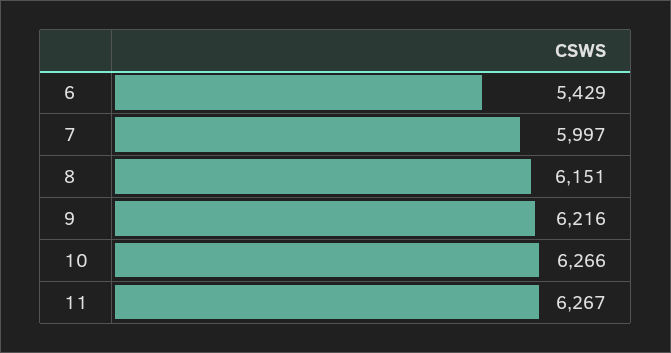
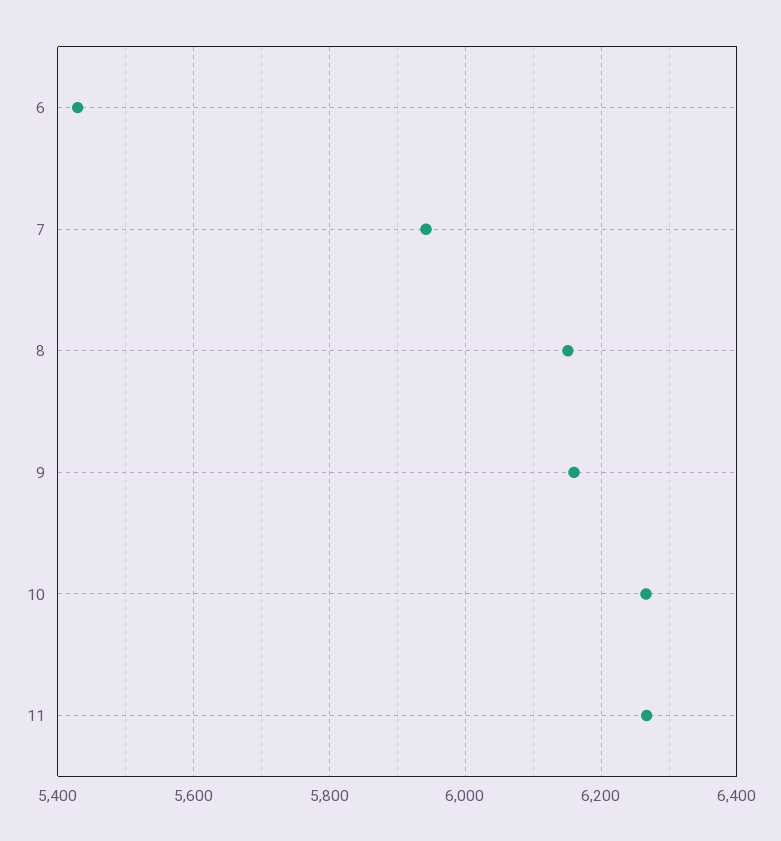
7: 5997 -> 5940
9: 6216 -> 6160

